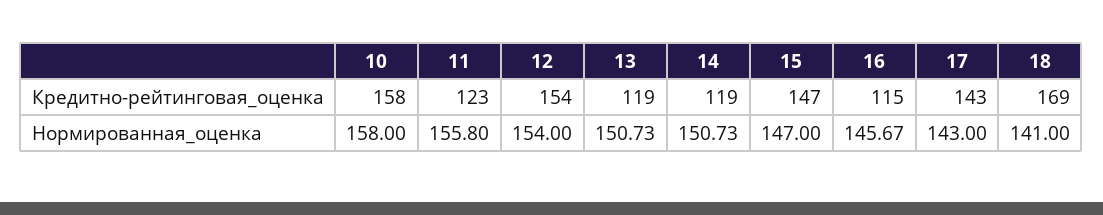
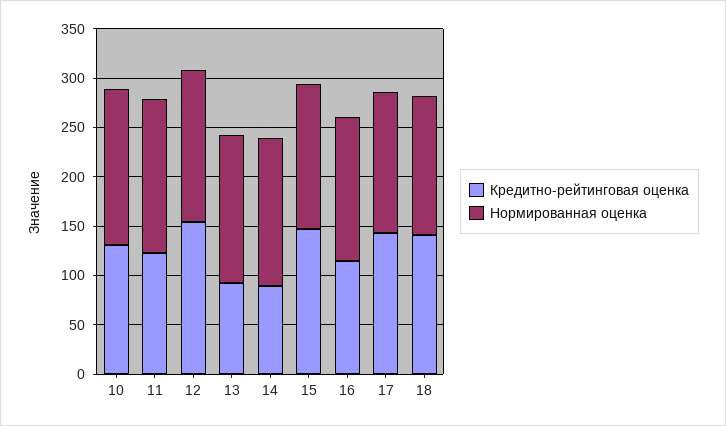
Кредитно-рейтинговая_оценка, 10: 158 -> 130
Кредитно-рейтинговая_оценка, 13: 119 -> 90
Кредитно-рейтинговая_оценка, 14: 119 -> 90
Кредитно-рейтинговая_оценка, 18: 169 -> 140

